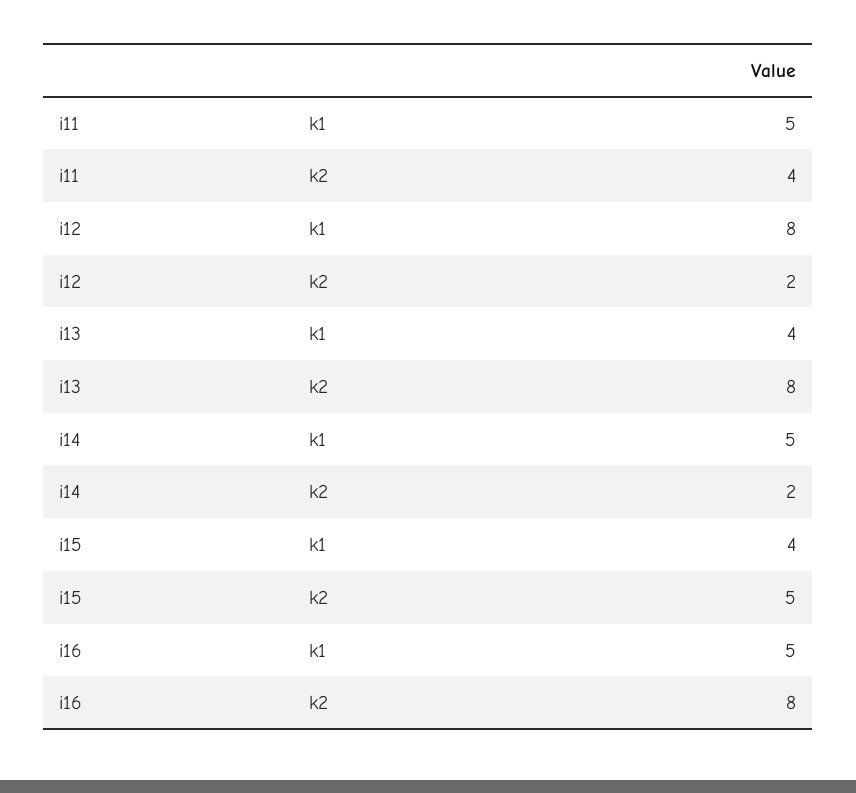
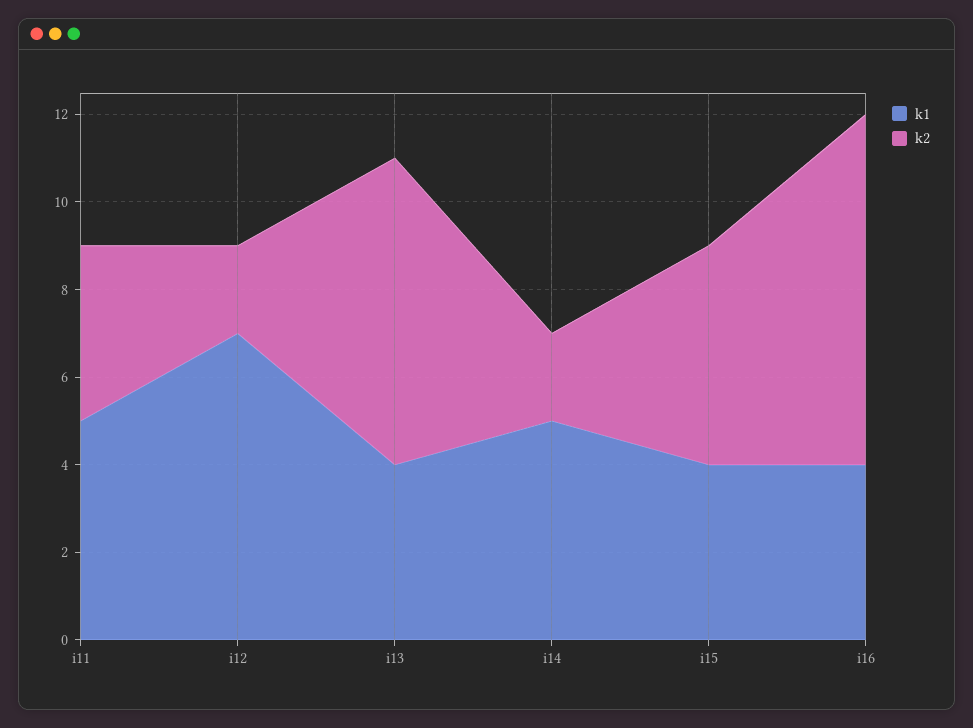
k1, i12: 8 -> 7
k2, i13: 8 -> 7
k1, i16: 5 -> 4

